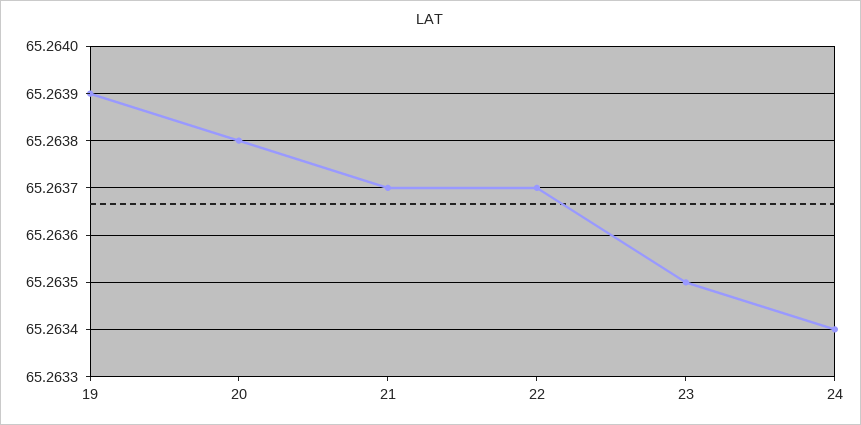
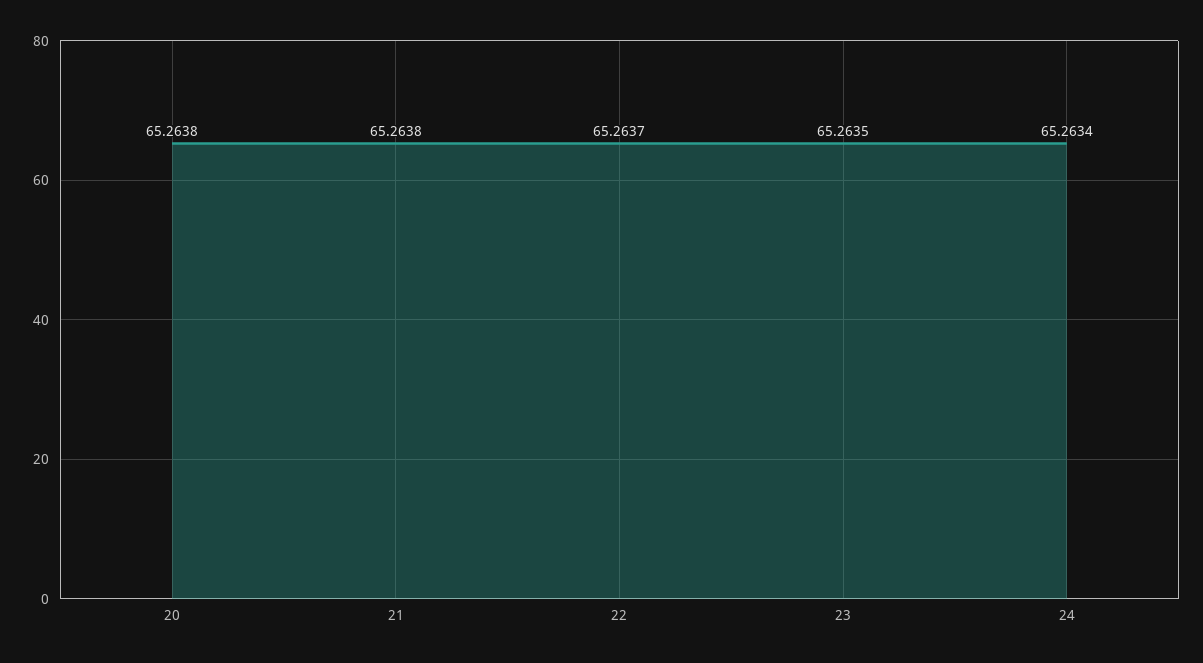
19: 65.2639 -> none
21: 65.2637 -> 65.2638

